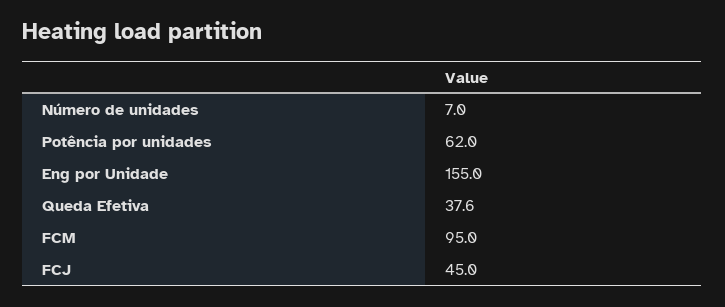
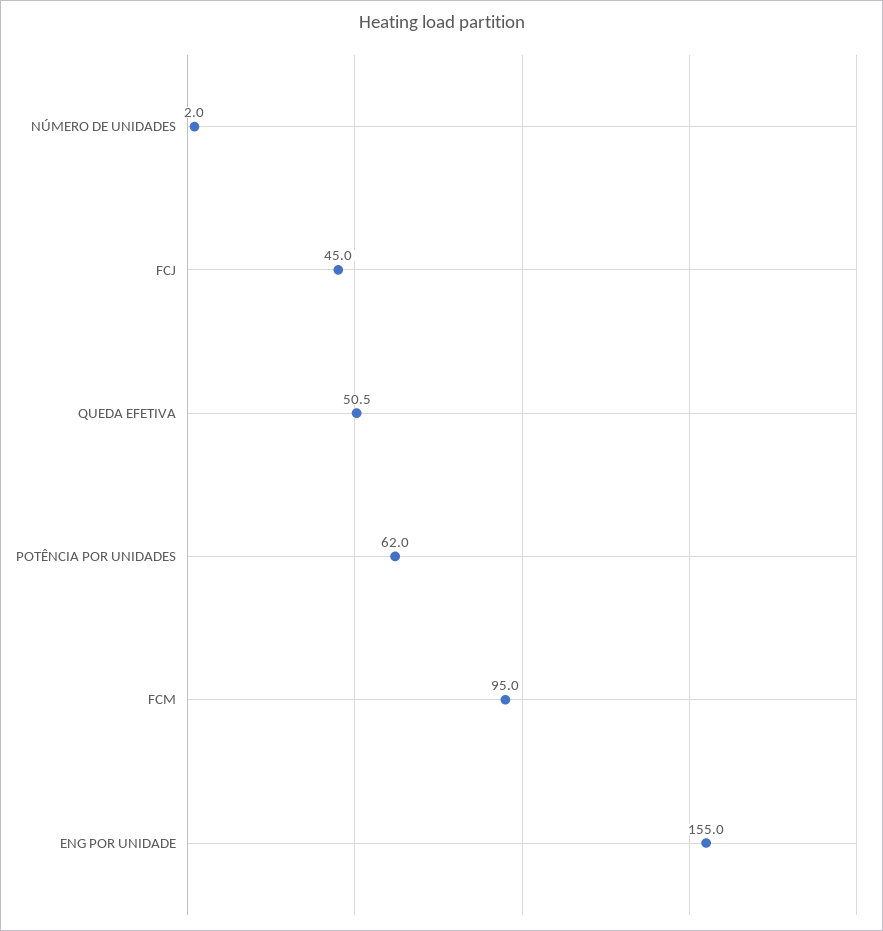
Número de unidades: 7 -> 2
Queda Efetiva: 37.6 -> 50.5

